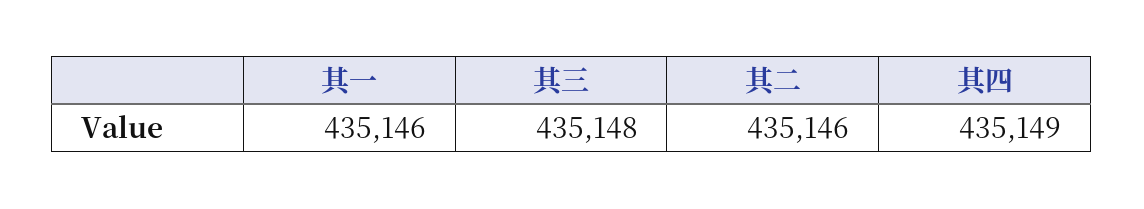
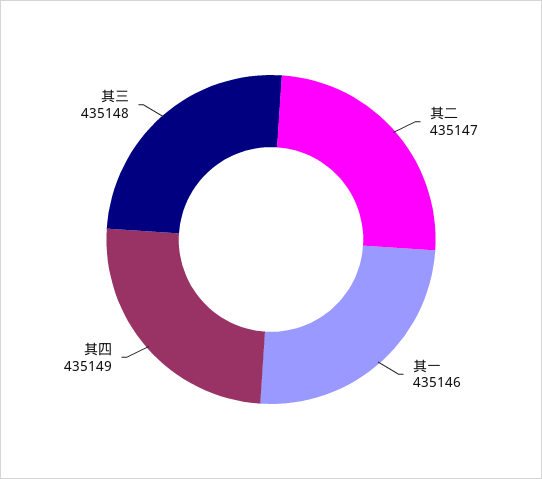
其二: 435146 -> 435147

